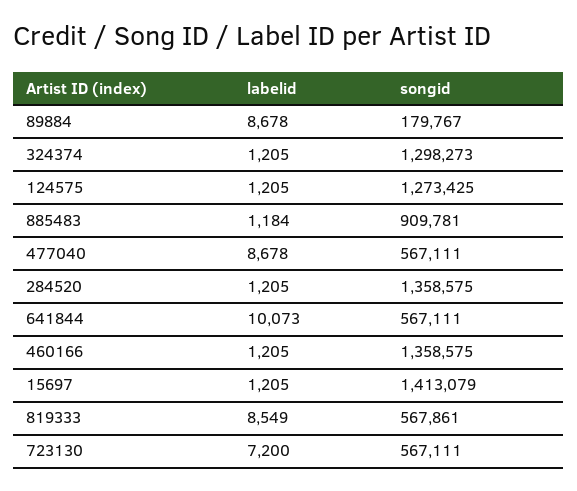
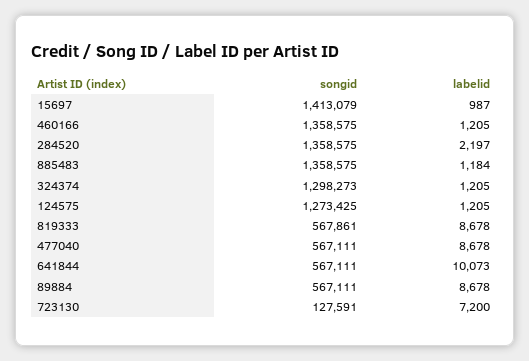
songid, 89884: 179767 -> 567111
songid, 885483: 909781 -> 1358575
labelid, 284520: 1205 -> 2197
labelid, 15697: 1205 -> 987
labelid, 819333: 8549 -> 8678
songid, 723130: 567111 -> 127591

